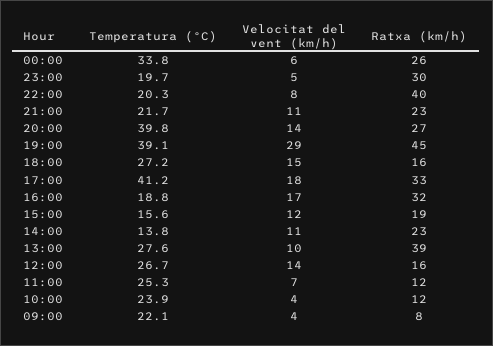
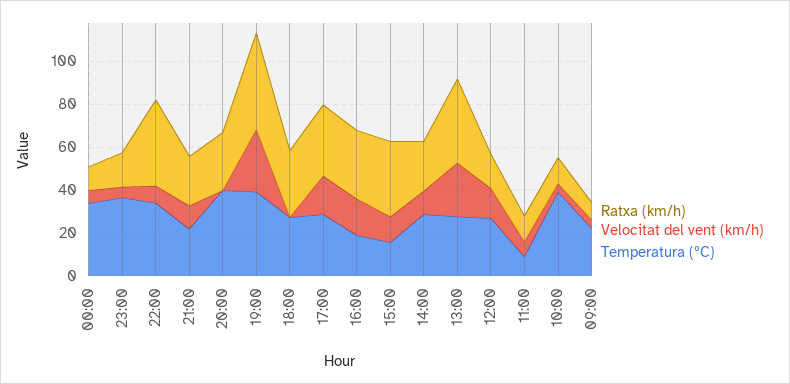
Ratxa (km/h), 00:00: 26 -> 10
Temperatura (ºC), 23:00: 19.7 -> 35
Ratxa (km/h), 23:00: 30 -> 15
Temperatura (ºC), 22:00: 20.3 -> 35
Velocitat del vent (km/h), 20:00: 14 -> 0
Velocitat del vent (km/h), 18:00: 15 -> 0
Ratxa (km/h), 18:00: 16 -> 30
Temperatura (ºC), 17:00: 41.2 -> 30
Ratxa (km/h), 15:00: 19 -> 35
Temperatura (ºC), 14:00: 13.8 -> 30
Velocitat del vent (km/h), 13:00: 10 -> 25
Temperatura (ºC), 11:00: 25.3 -> 10
Temperatura (ºC), 10:00: 23.9 -> 40

